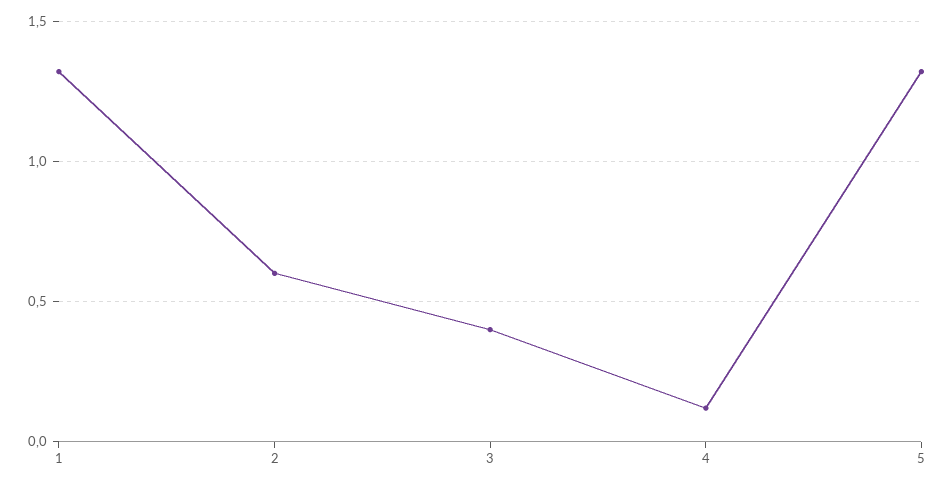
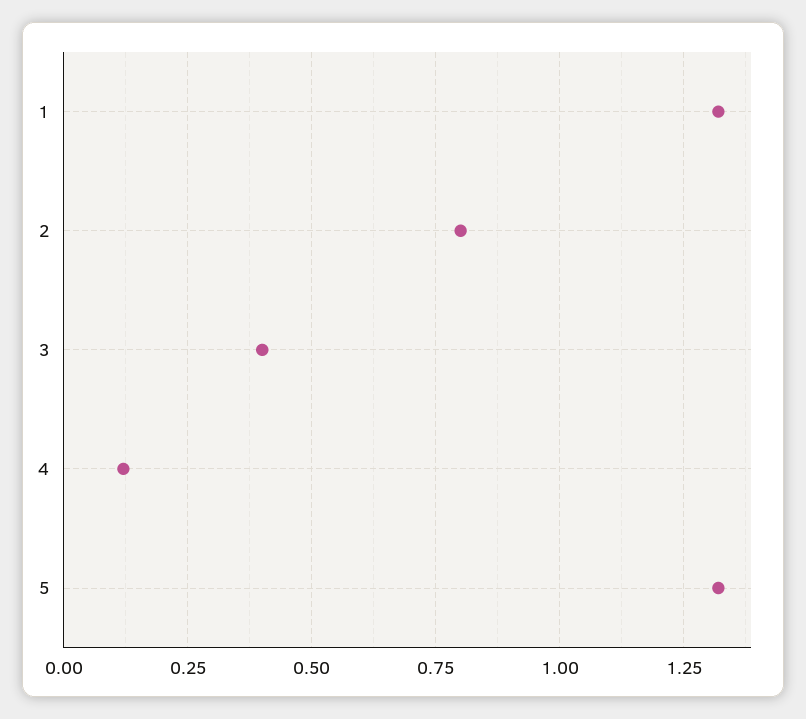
2: 0.6 -> 0.8

